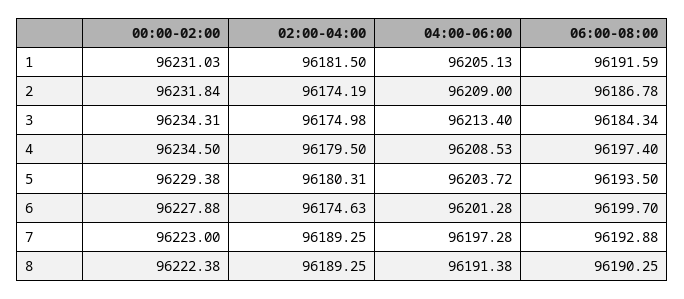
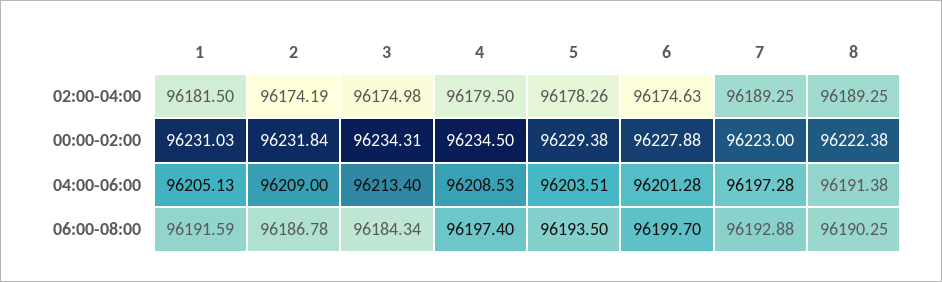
02:00-04:00, 5: 96180.31 -> 96178.26
04:00-06:00, 5: 96203.72 -> 96203.51

